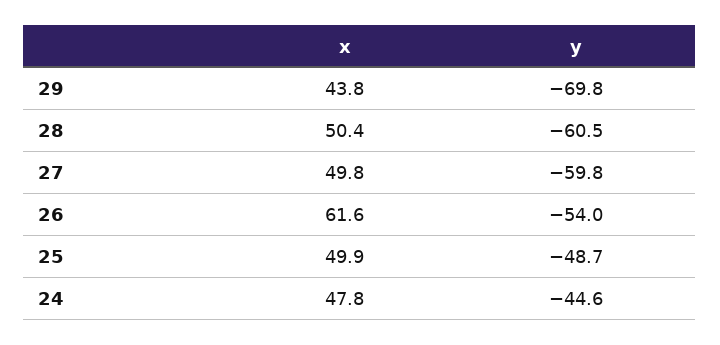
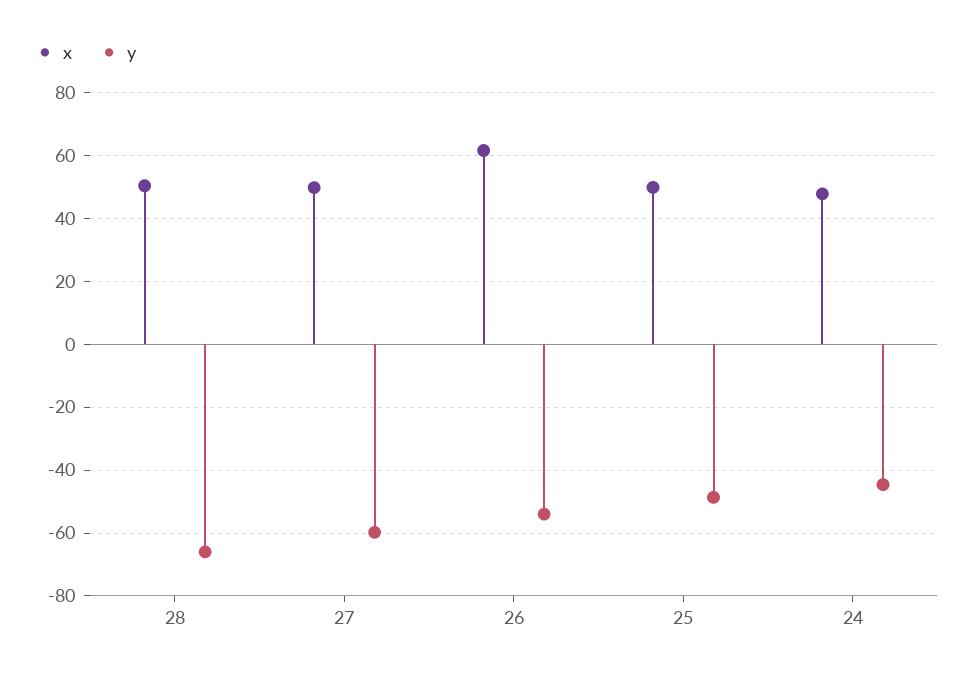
x, 29: 43.8 -> none
y, 29: -69.8 -> none
y, 28: -60.5 -> -66

